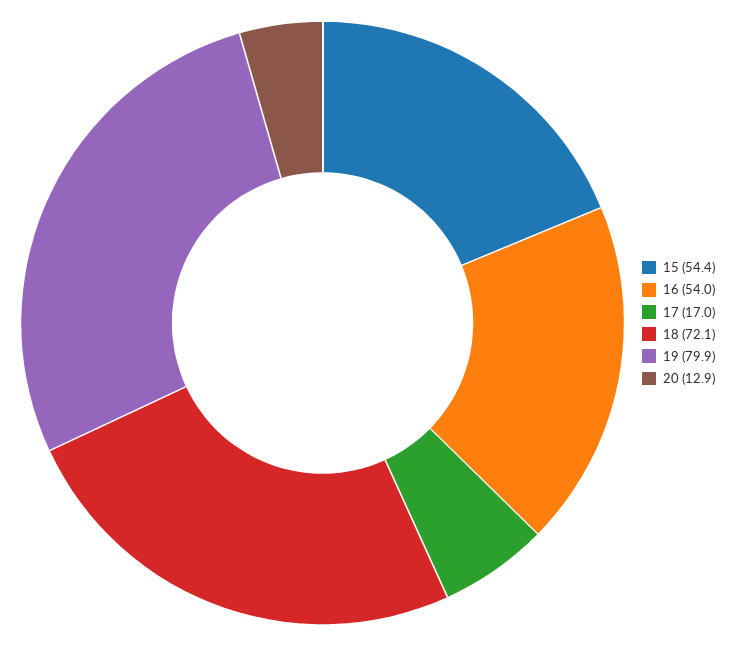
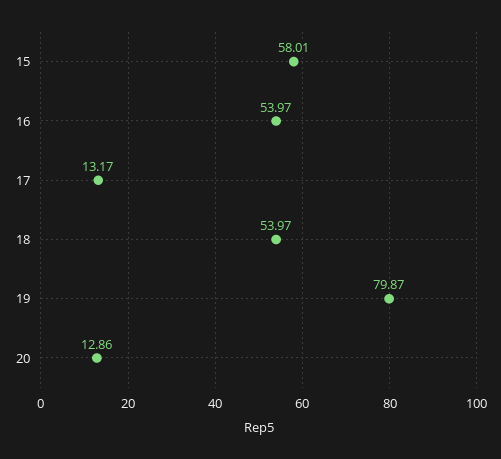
15: 54.4 -> 58.01
17: 17 -> 13.17
18: 72.1 -> 53.97

